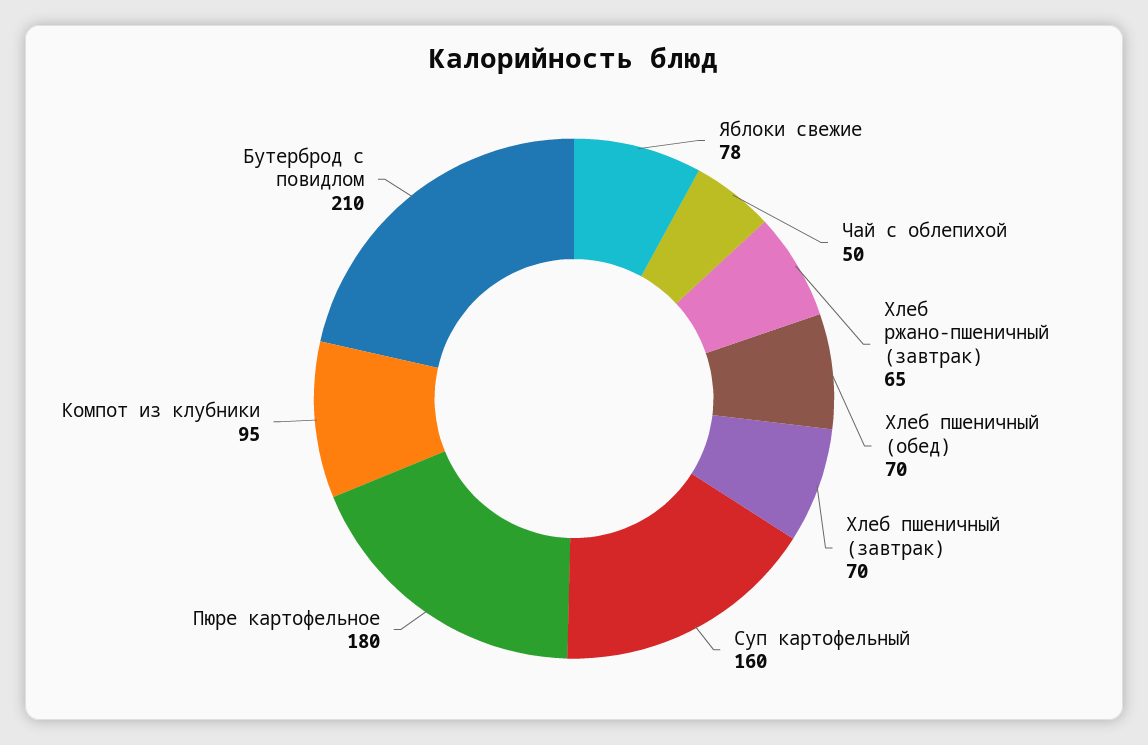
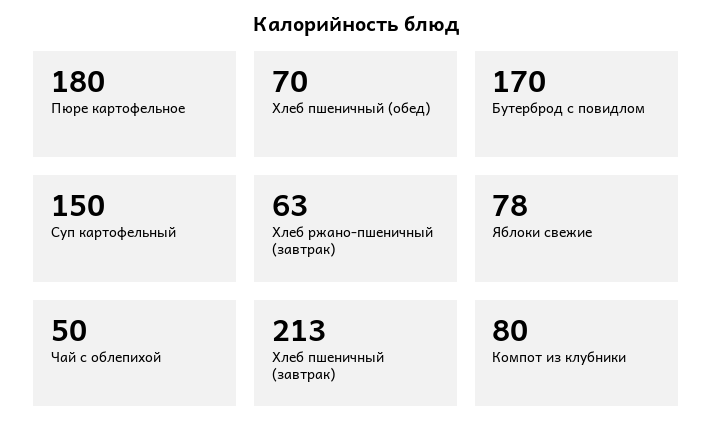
Хлеб ржано-пшеничный (завтрак): 65 -> 63
Хлеб пшеничный (завтрак): 70 -> 213
Суп картофельный: 160 -> 150
Компот из клубники: 95 -> 80
Бутерброд с повидлом: 210 -> 170

